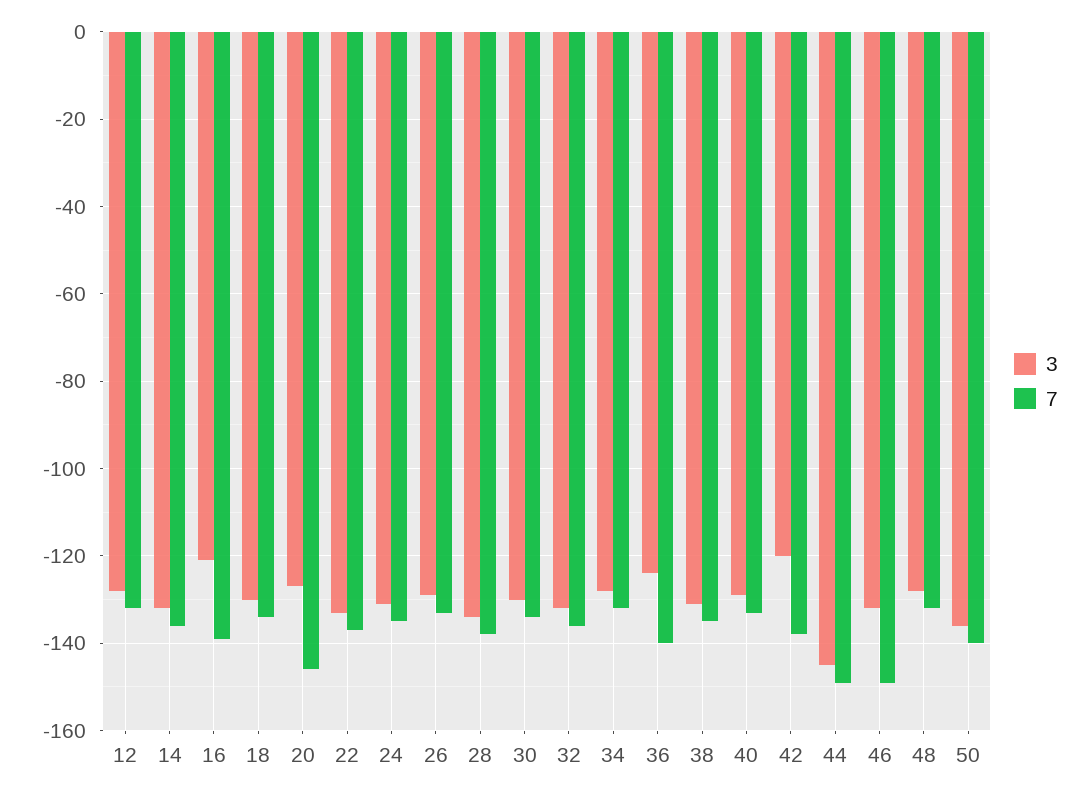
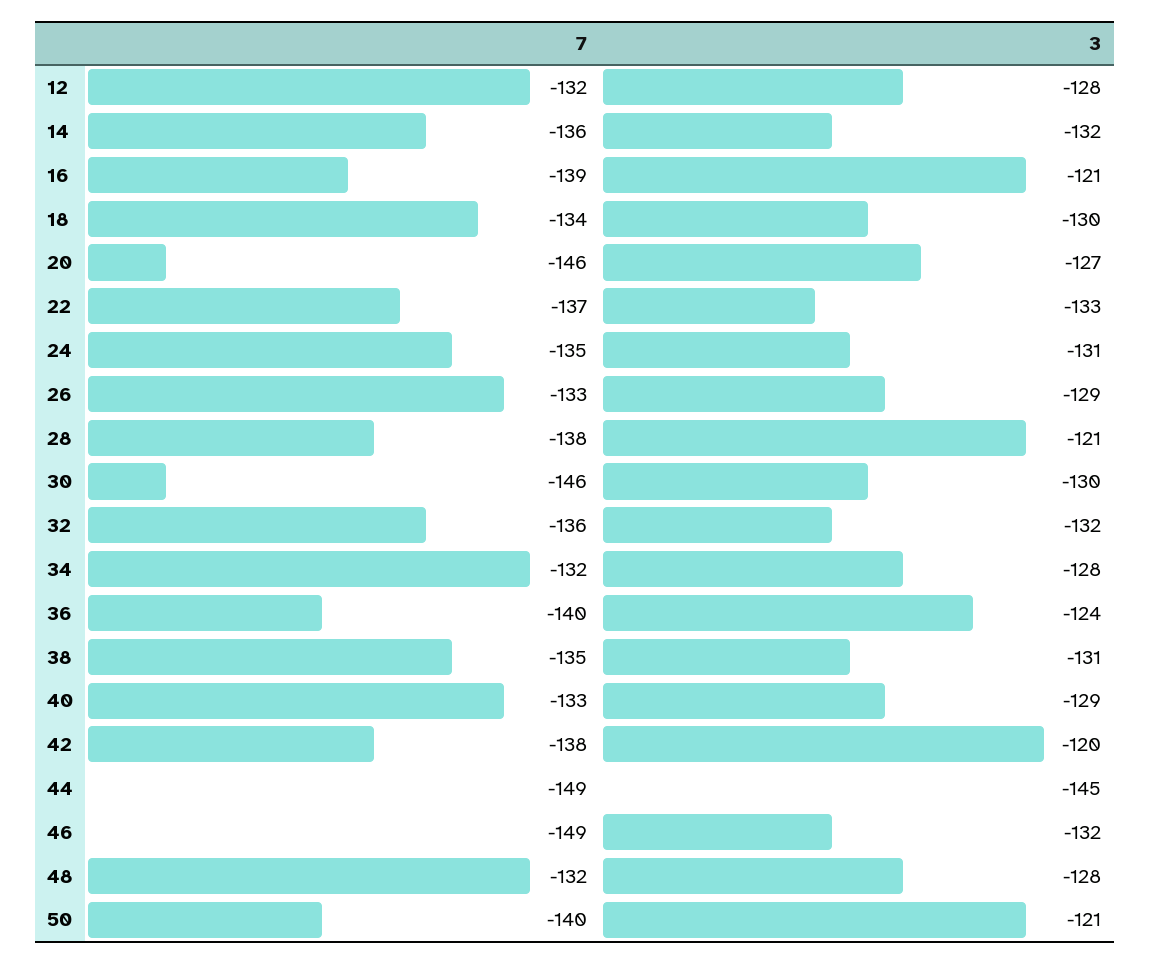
3, 28: -135 -> -121
7, 30: -135 -> -146
3, 50: -135 -> -121

